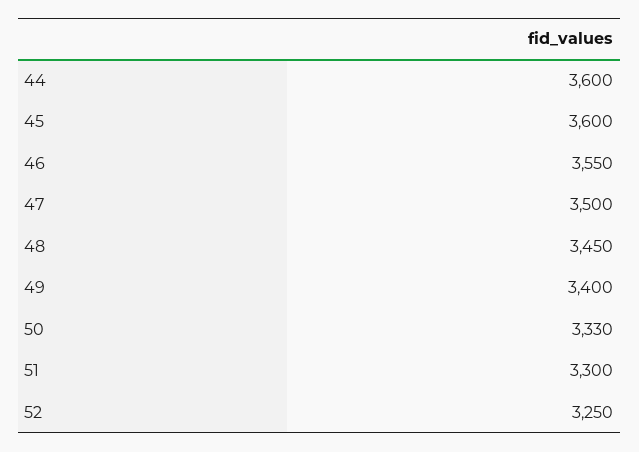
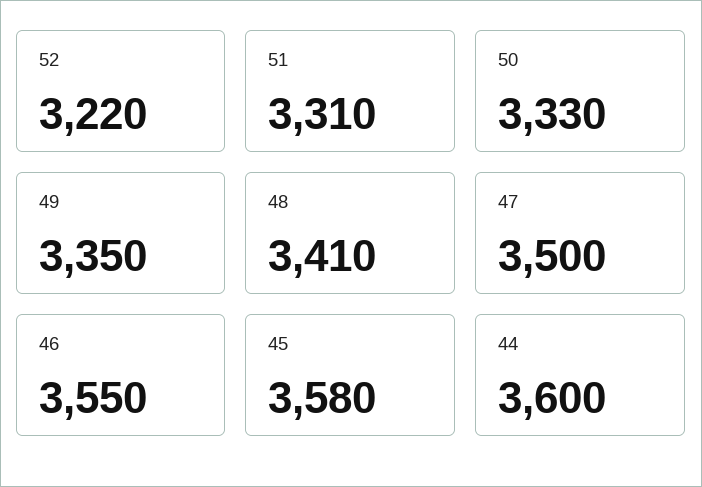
45: 3600 -> 3580
48: 3450 -> 3410
49: 3400 -> 3350
51: 3300 -> 3310
52: 3250 -> 3220

